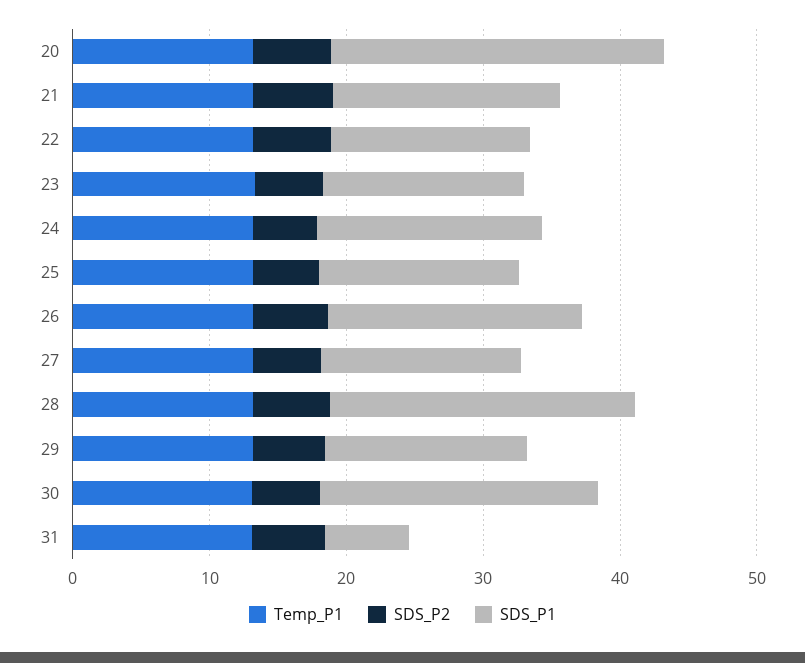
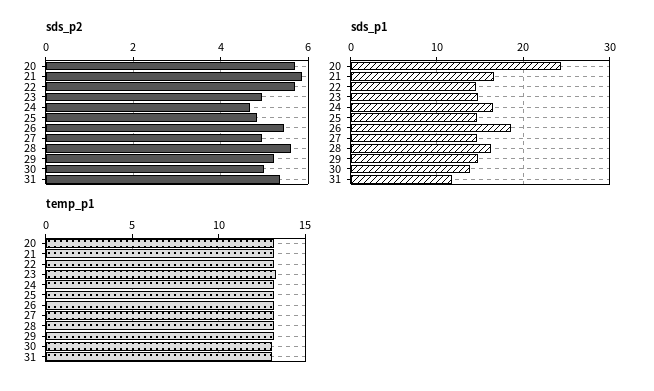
SDS_P1, 28: 22 -> 16
SDS_P1, 30: 20 -> 14
SDS_P1, 31: 6 -> 12

